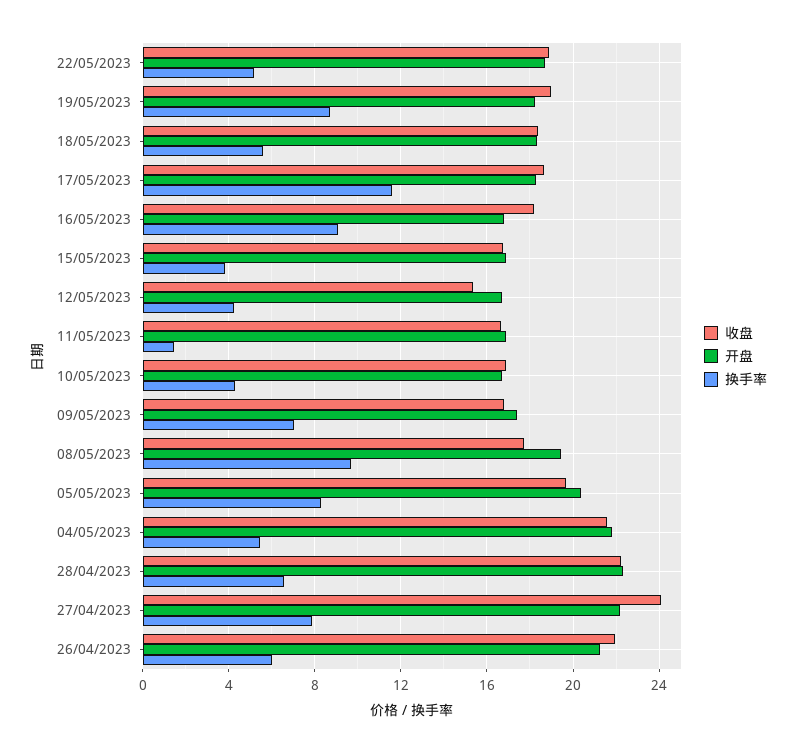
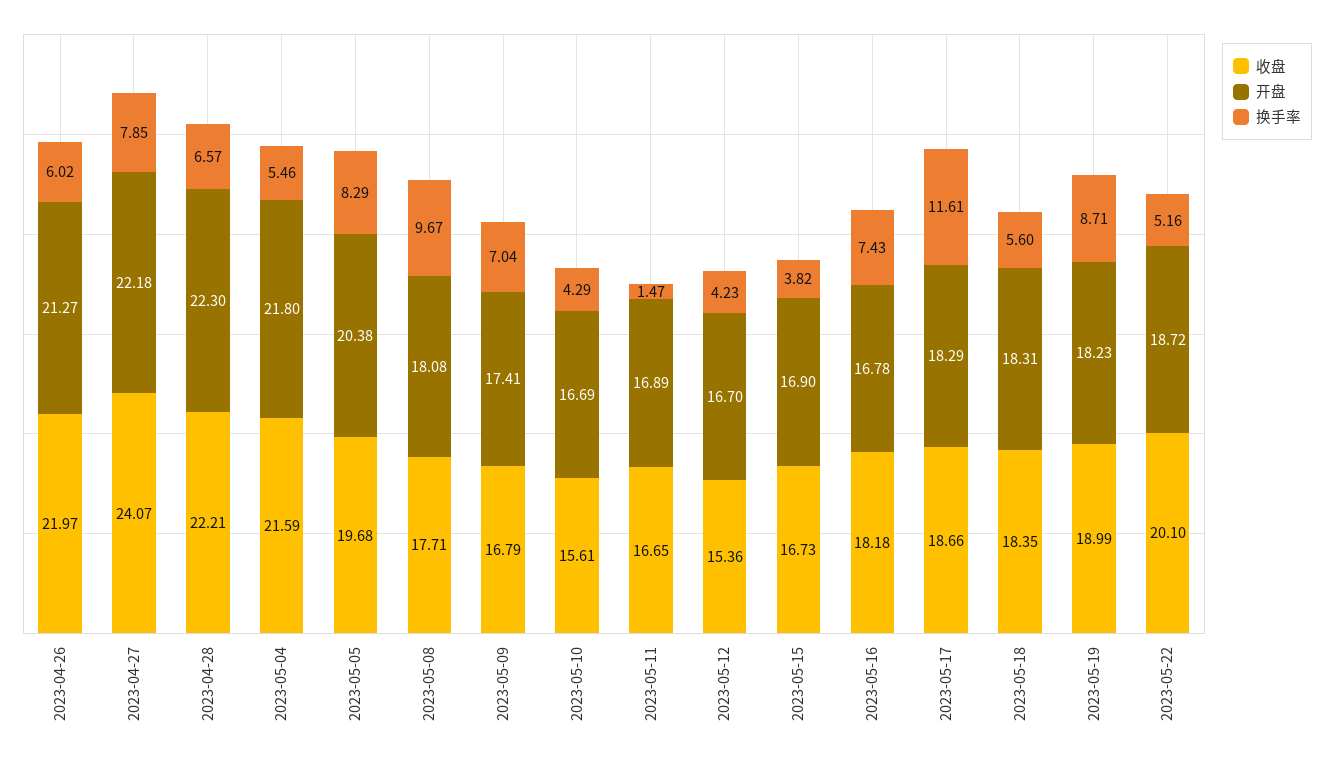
收盘, 22/05/2023: 19 -> 20.1
换手率, 16/05/2023: 9 -> 7.43
收盘, 10/05/2023: 17 -> 15.61
开盘, 08/05/2023: 19.5 -> 18.08

